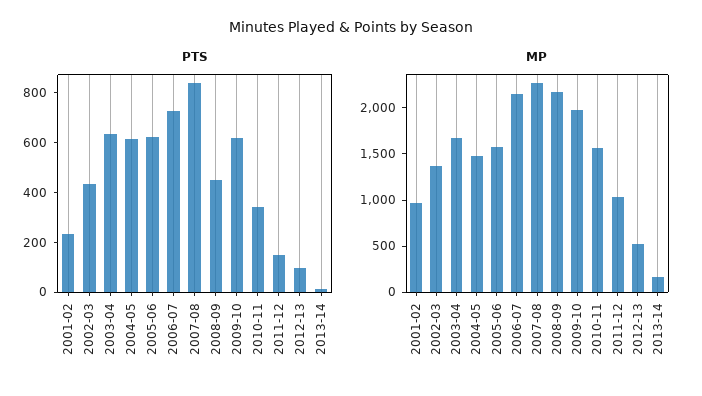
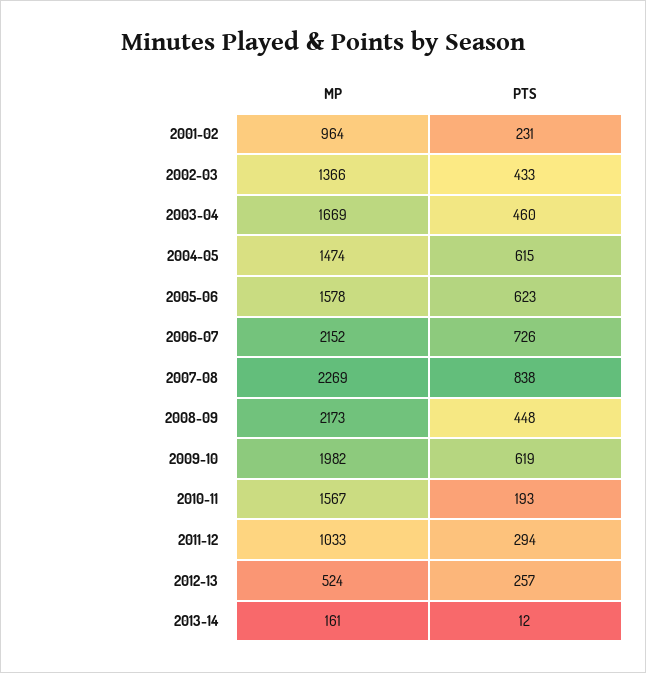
PTS, 2003-04: 650 -> 460
PTS, 2010-11: 350 -> 193
PTS, 2011-12: 150 -> 294
PTS, 2012-13: 100 -> 257

